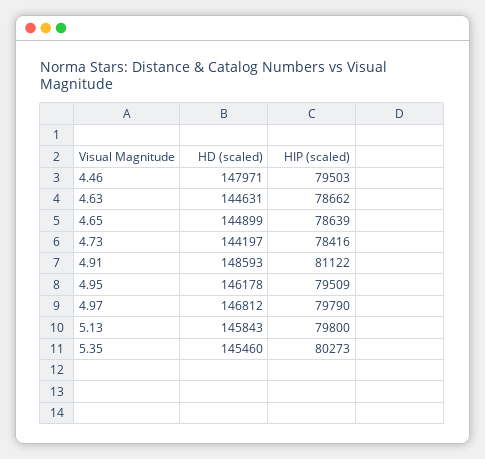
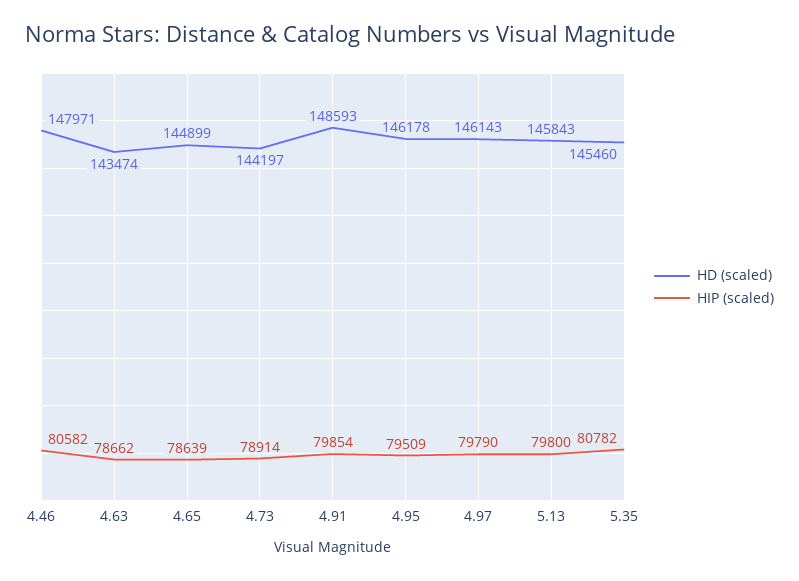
HIP (scaled), 4.46: 79503 -> 80582
HD (scaled), 4.63: 144631 -> 143474
HIP (scaled), 4.73: 78416 -> 78914
HIP (scaled), 4.91: 81122 -> 79854
HD (scaled), 4.97: 146812 -> 146143
HIP (scaled), 5.35: 80273 -> 80782

